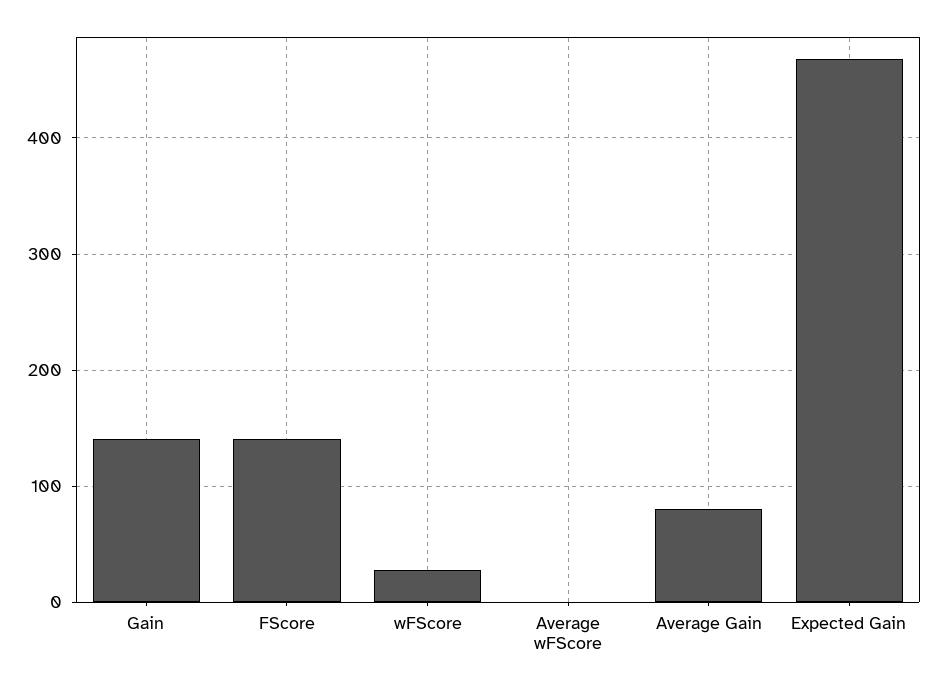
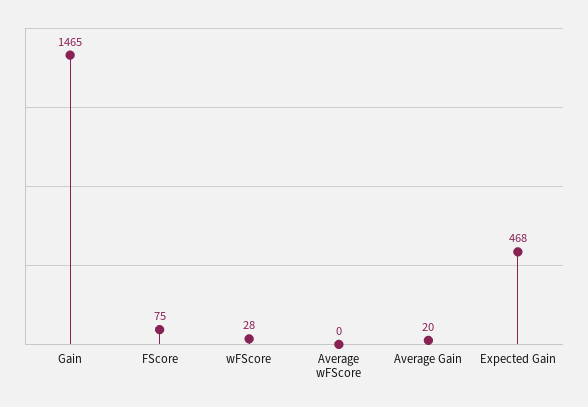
Gain: 140 -> 1465
FScore: 140 -> 75
Average Gain: 80 -> 20

